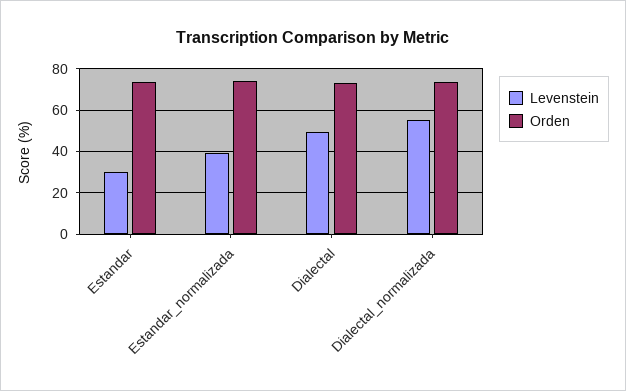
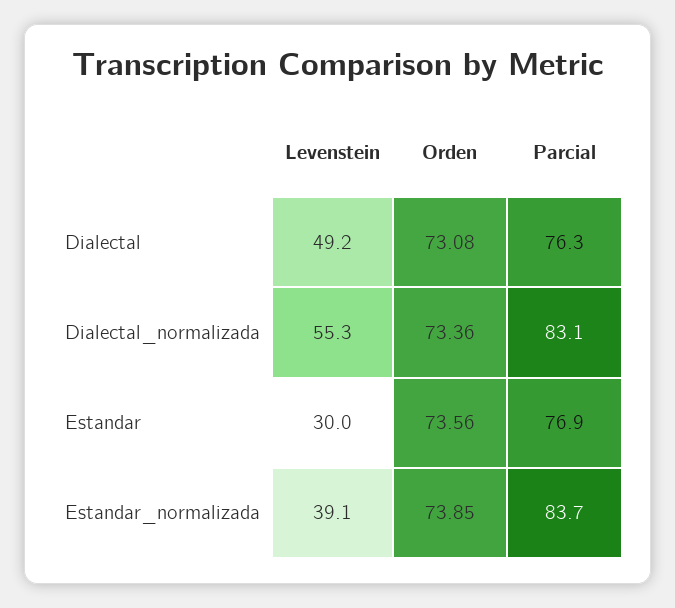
Parcial, Dialectal: none -> 76.3
Parcial, Dialectal_normalizada: none -> 83.1
Parcial, Estandar: none -> 76.9
Parcial, Estandar_normalizada: none -> 83.7

